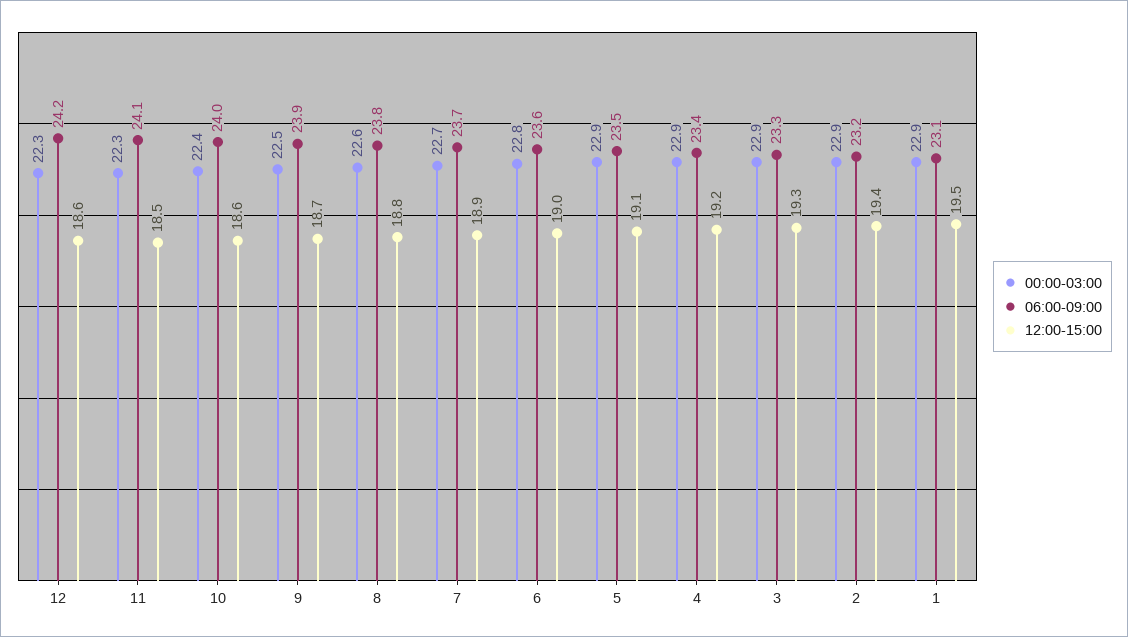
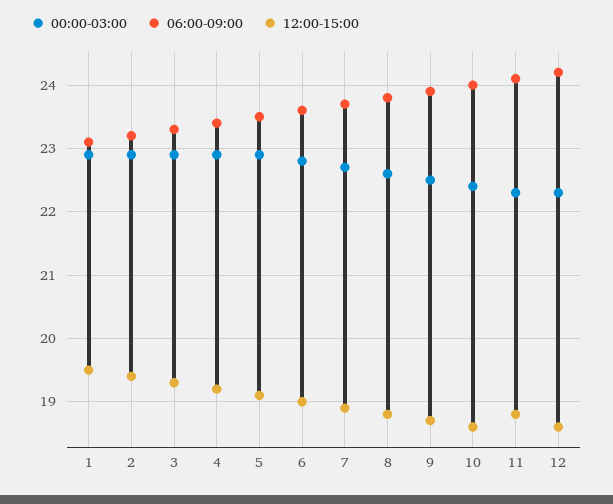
12:00-15:00, 11: 18.5 -> 18.8

